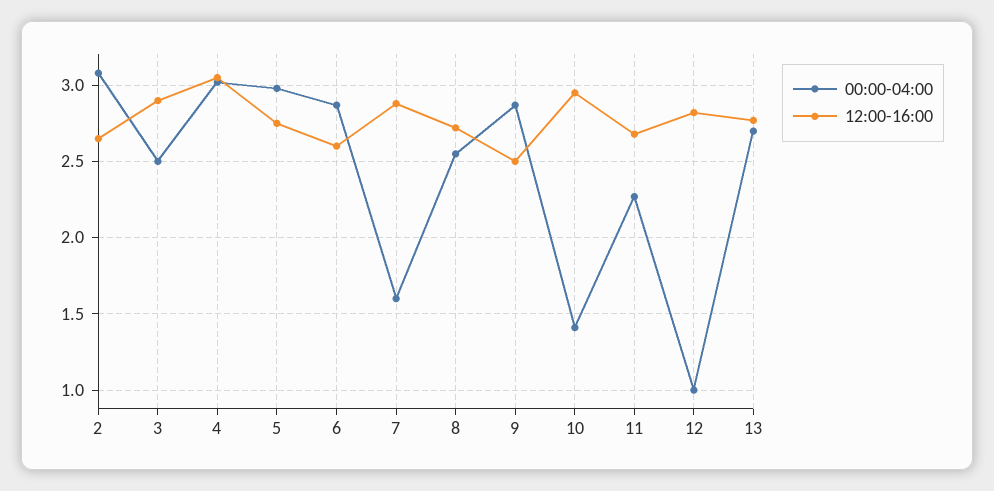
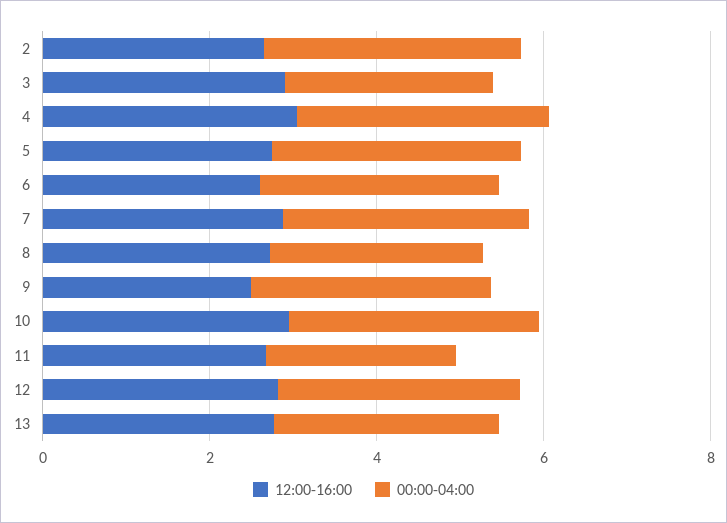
00:00-04:00, 7: 1.6 -> 3
00:00-04:00, 10: 1.4 -> 3
00:00-04:00, 12: 1 -> 3

